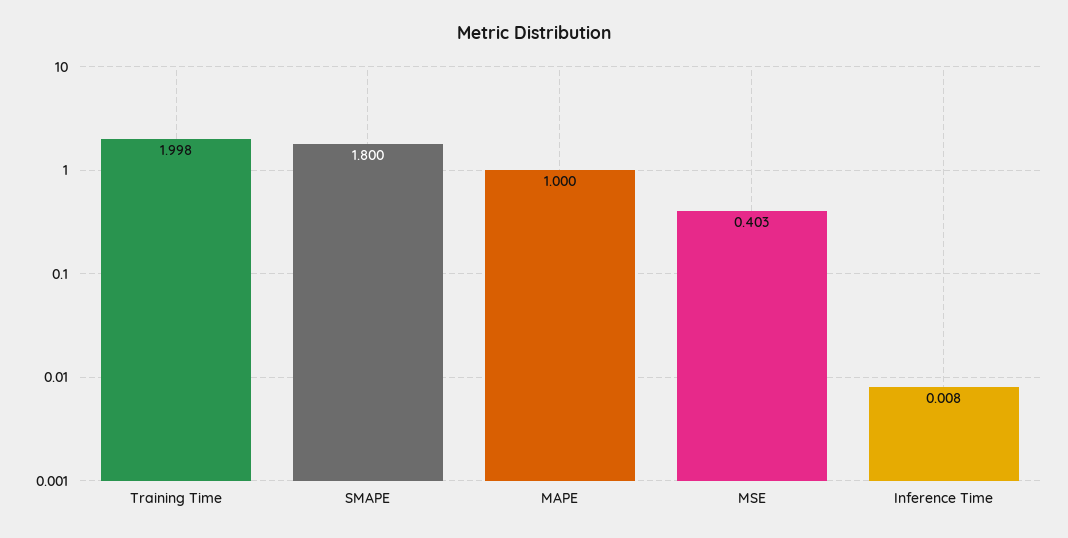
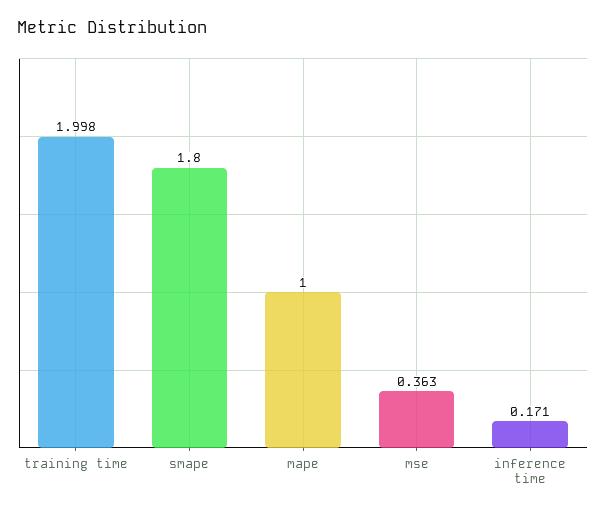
MSE: 0.403 -> 0.363
Inference Time: 0.008 -> 0.171

